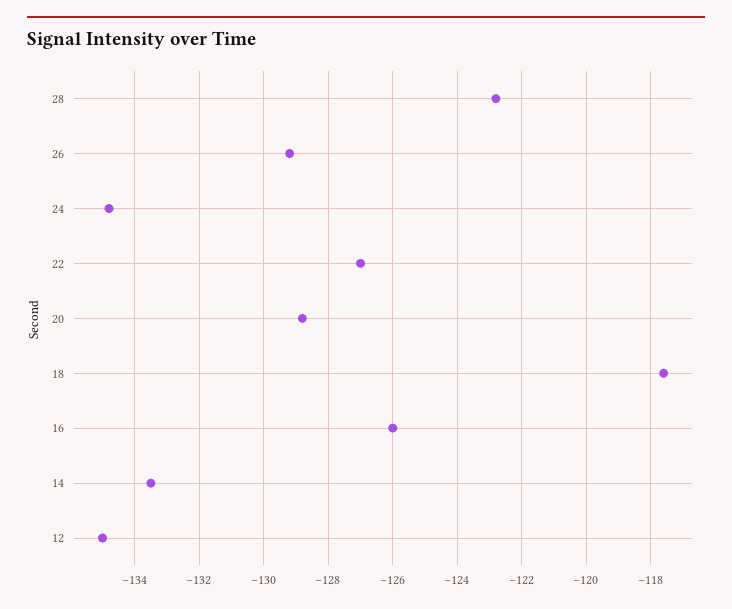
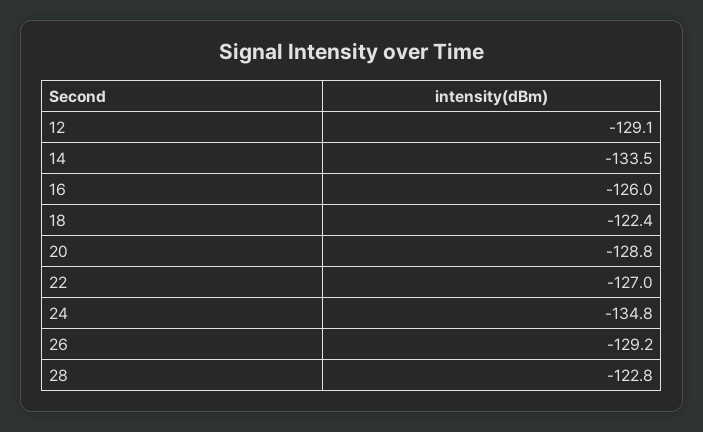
18: -117.5 -> -122.4
12: -135 -> -129.1

